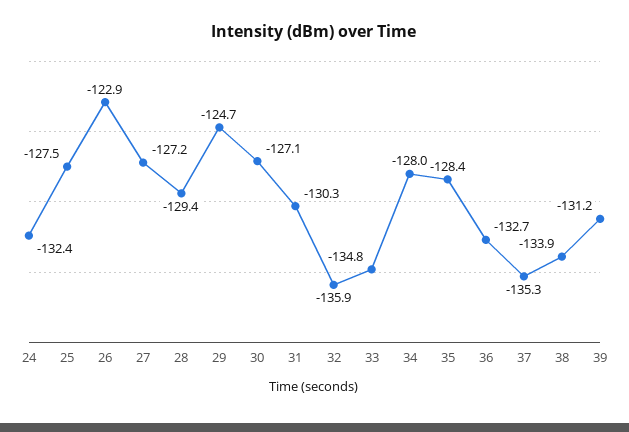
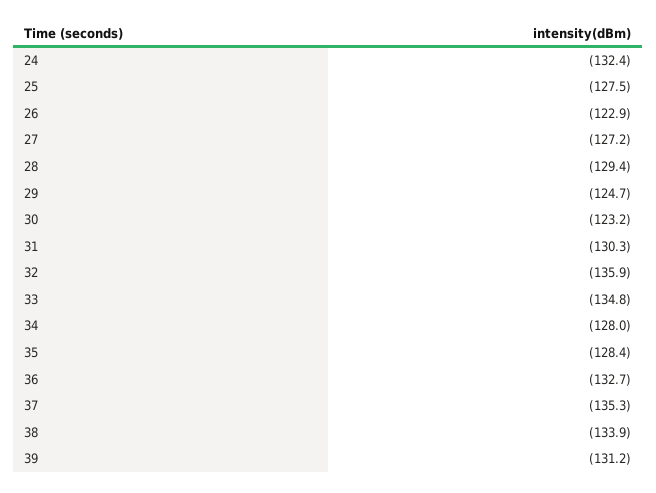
30: -127.1 -> -123.2

